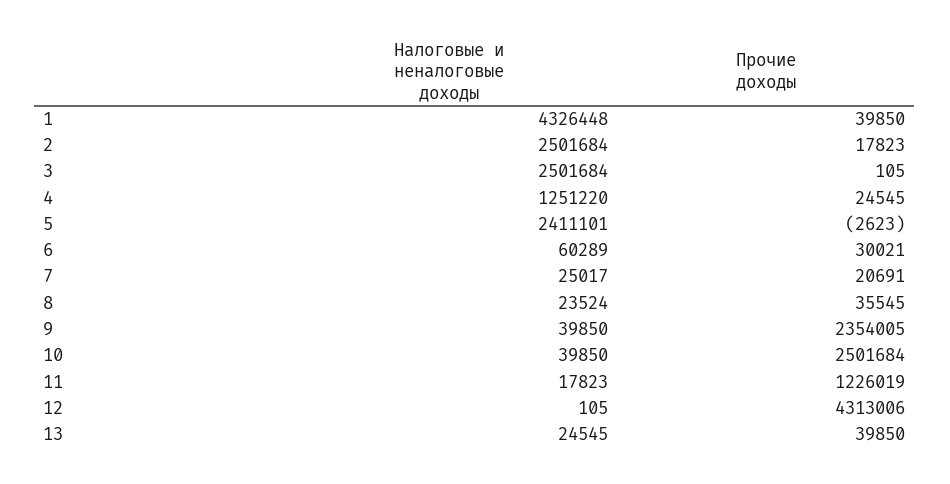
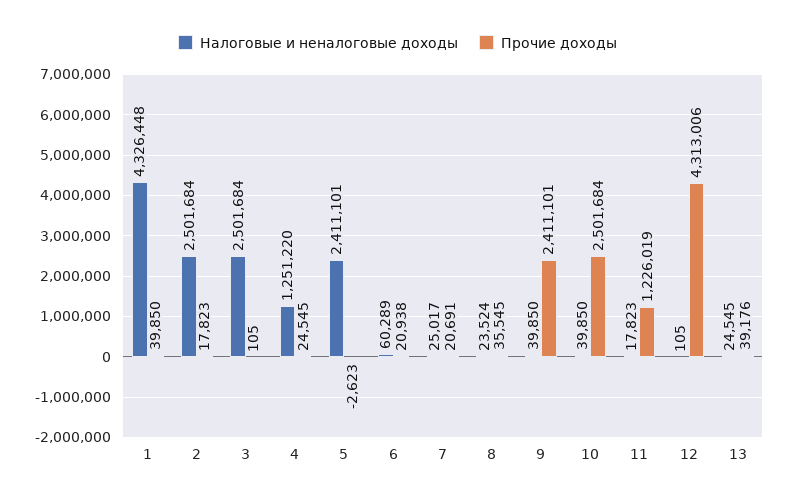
Прочие доходы, 6: 30021 -> 20938
Прочие доходы, 9: 2354005 -> 2411101
Прочие доходы, 13: 39850 -> 39176

